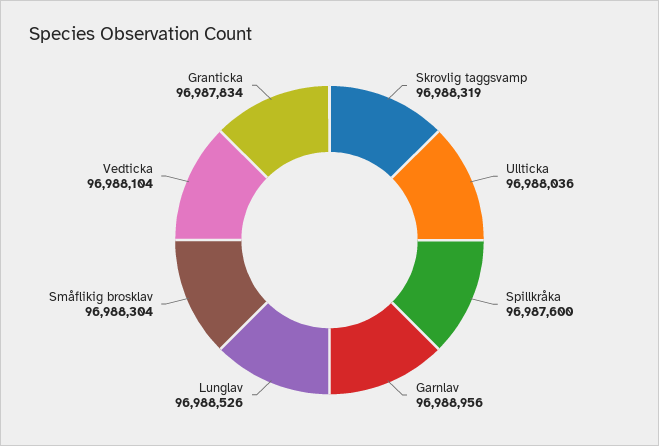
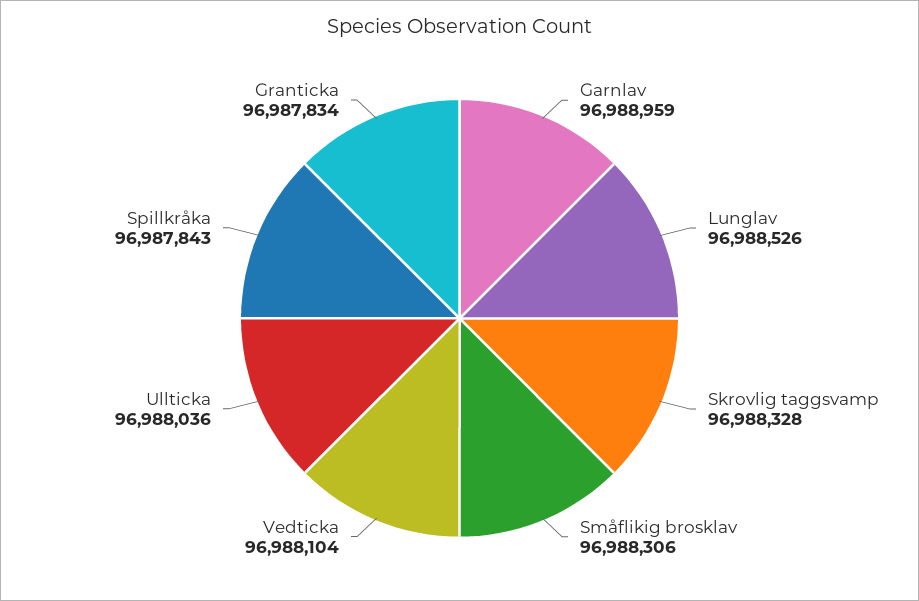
Skrovlig taggsvamp: 96988319 -> 96988328
Spillkråka: 96987600 -> 96987843
Garnlav: 96988956 -> 96988959
Småflikig brosklav: 96988304 -> 96988306

